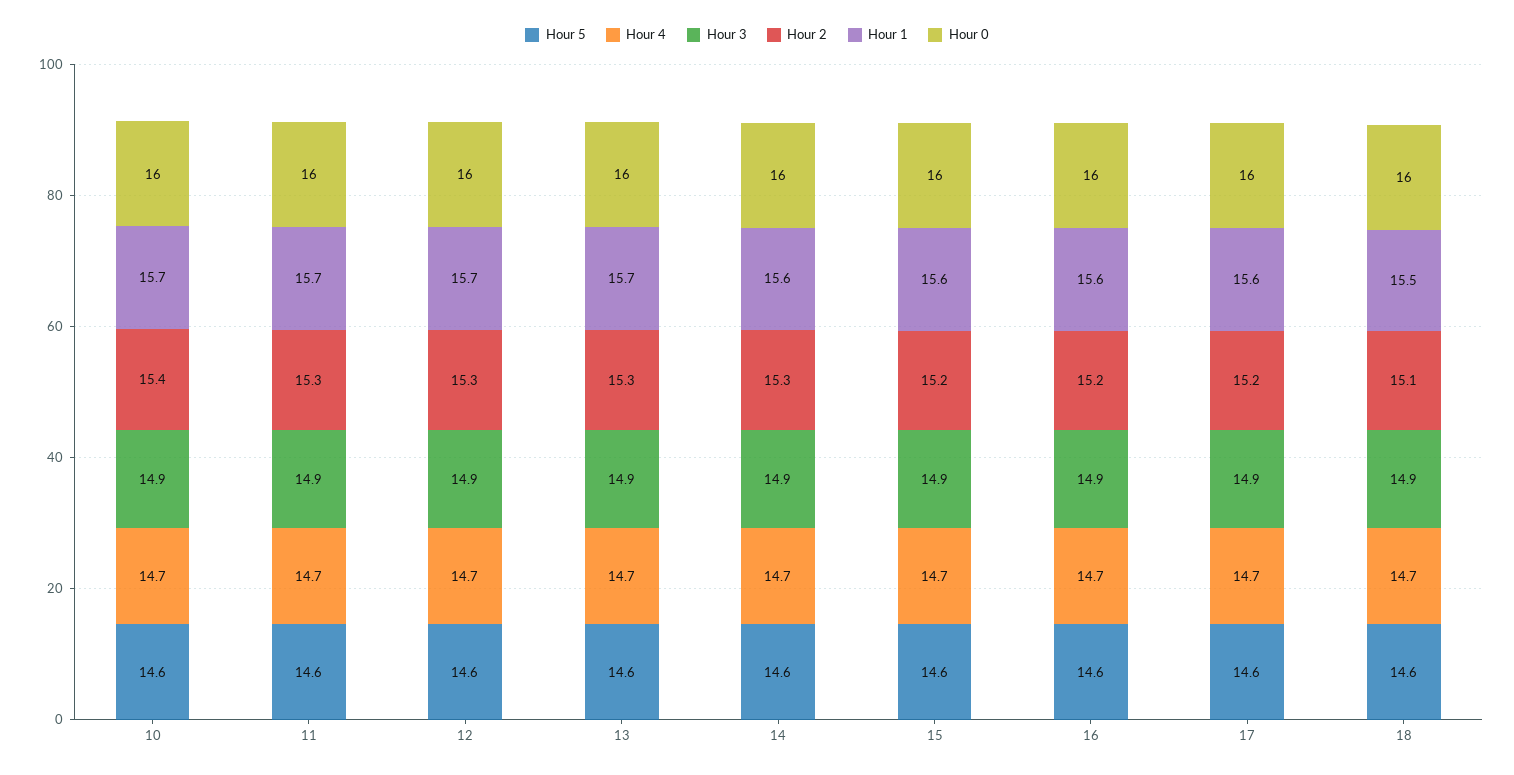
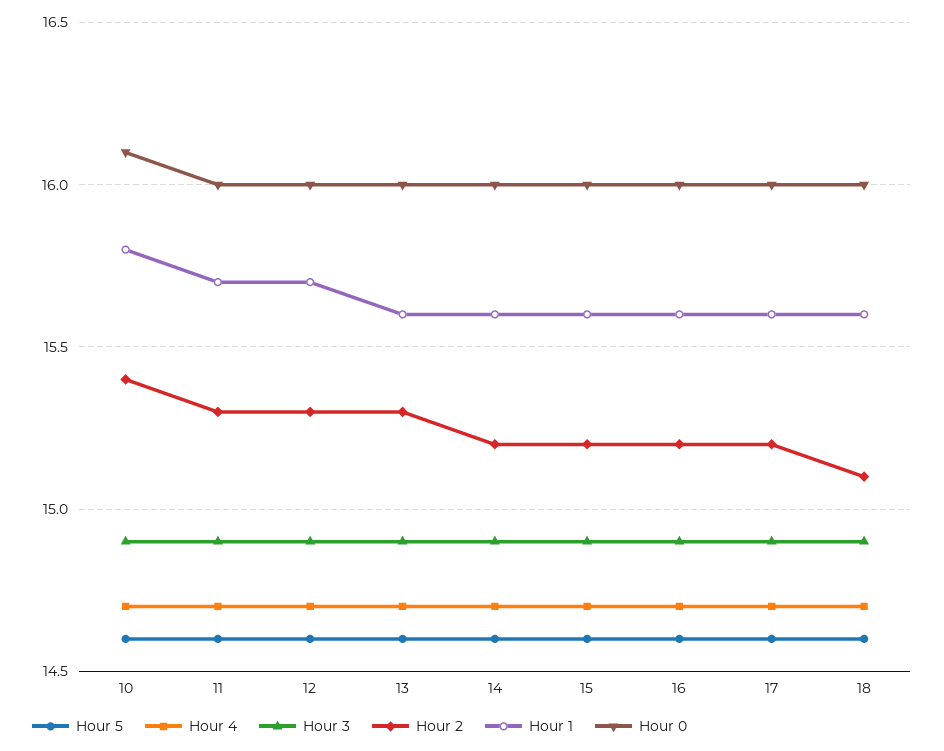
Hour 1, 10: 15.7 -> 15.8
Hour 0, 10: 16 -> 16.1
Hour 1, 13: 15.7 -> 15.6
Hour 2, 14: 15.3 -> 15.2
Hour 1, 18: 15.5 -> 15.6

